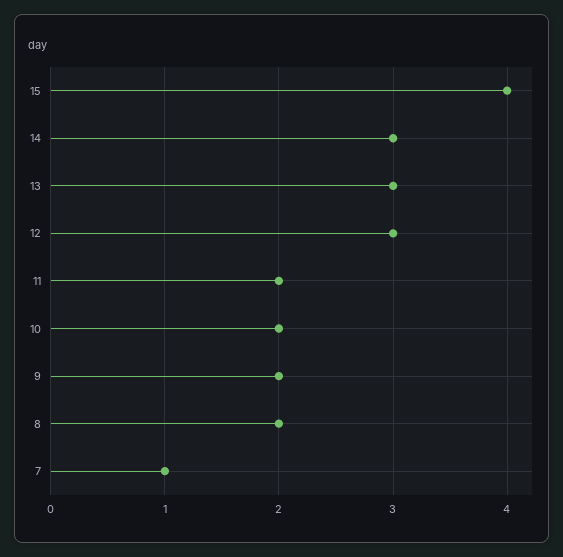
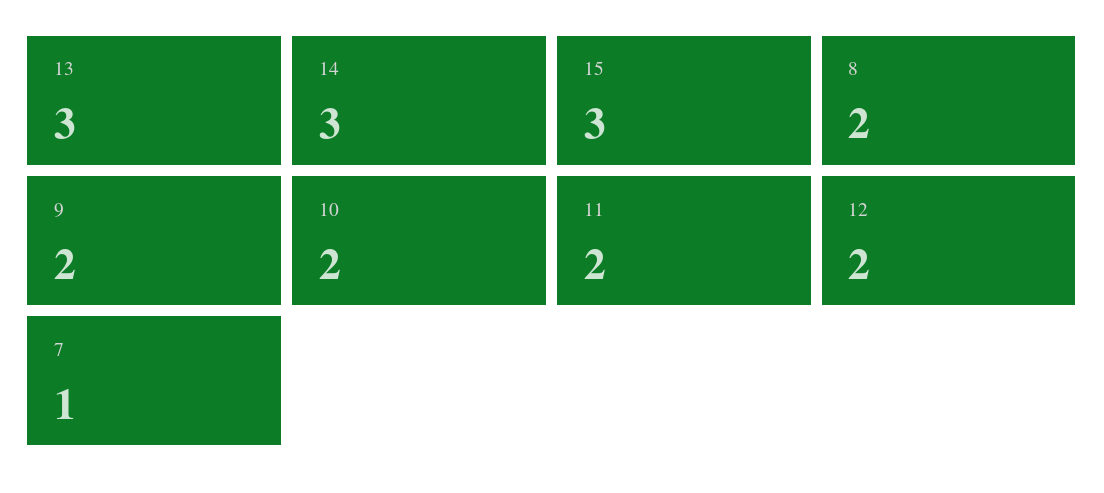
15: 4 -> 3
12: 3 -> 2

